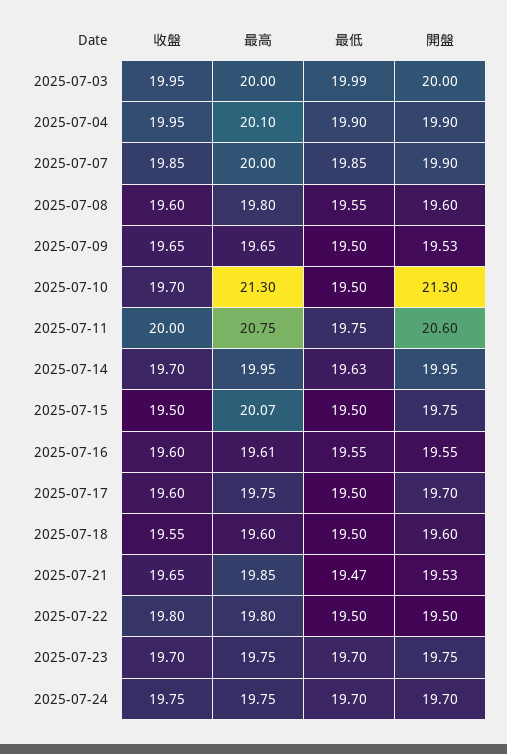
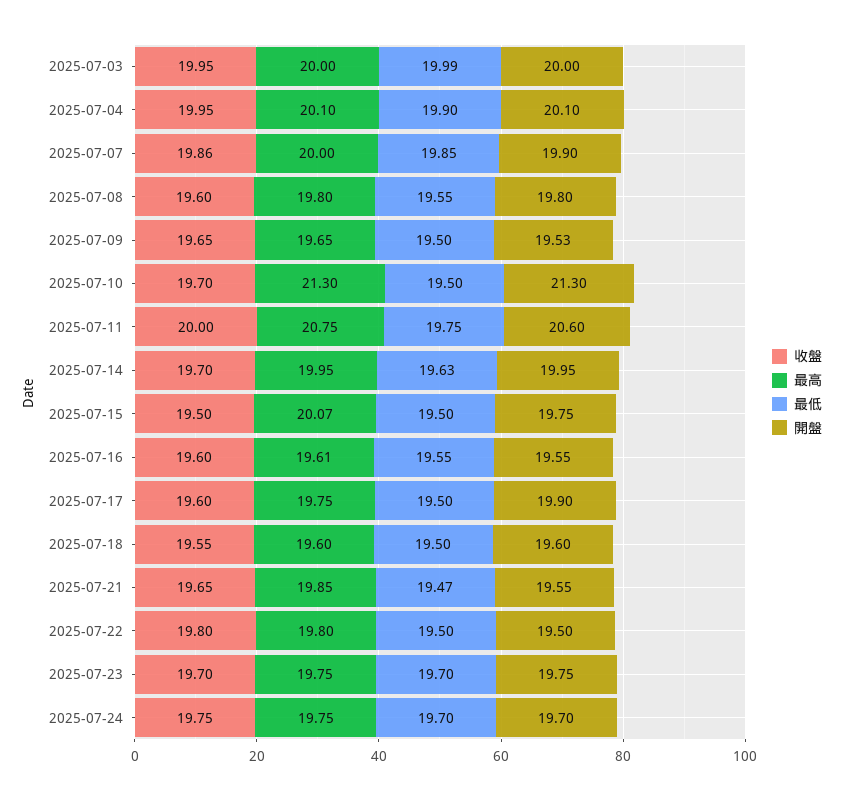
開盤, 2025-07-04: 19.9 -> 20.1
收盤, 2025-07-07: 19.85 -> 19.86
開盤, 2025-07-08: 19.6 -> 19.8
開盤, 2025-07-17: 19.7 -> 19.9
開盤, 2025-07-21: 19.53 -> 19.55

